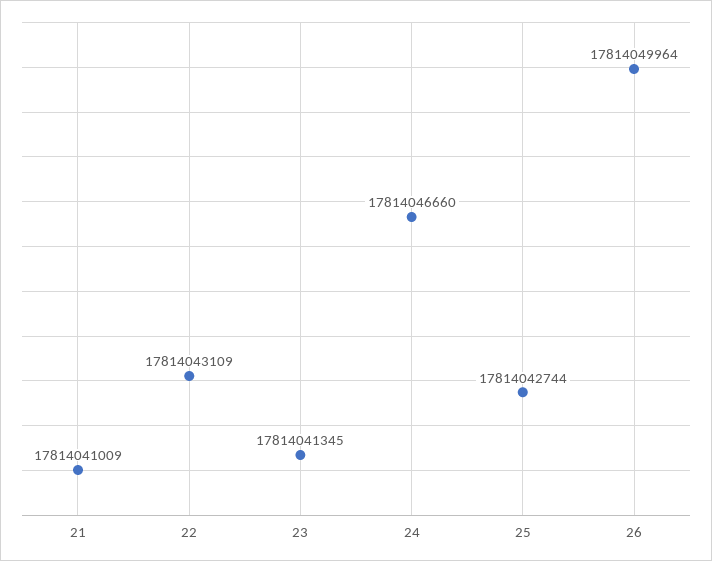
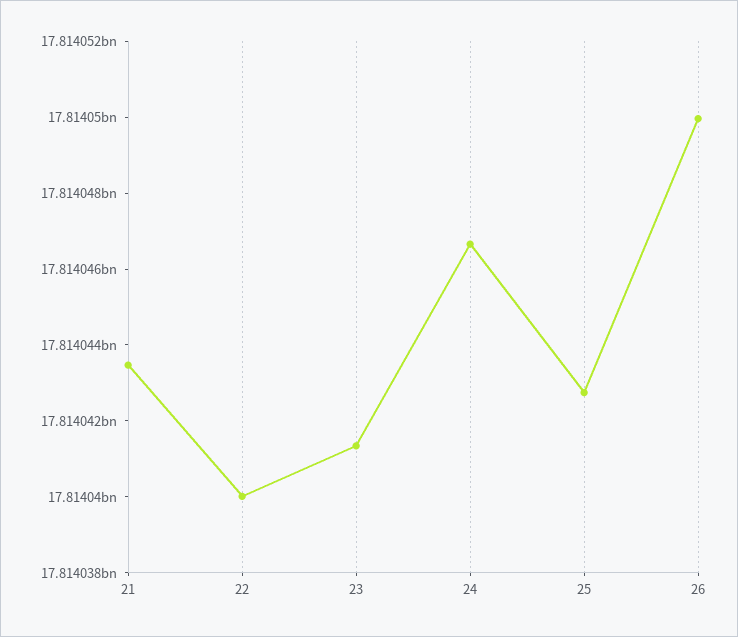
21: 17814041009 -> 17814043500
22: 17814043109 -> 17814040000

